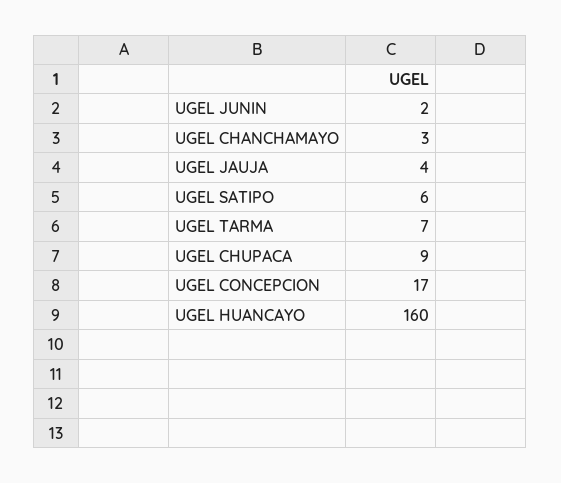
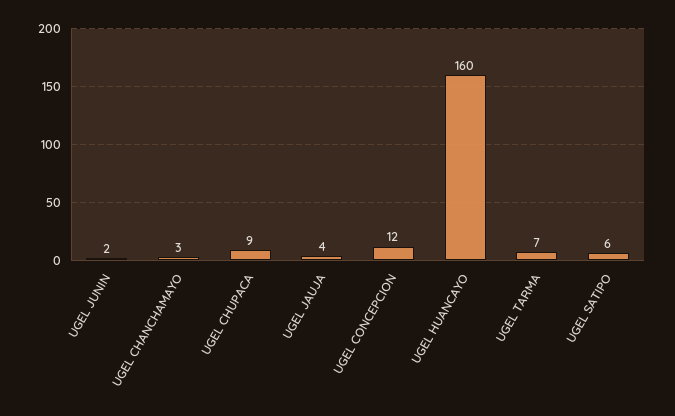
UGEL CONCEPCION: 17 -> 12

